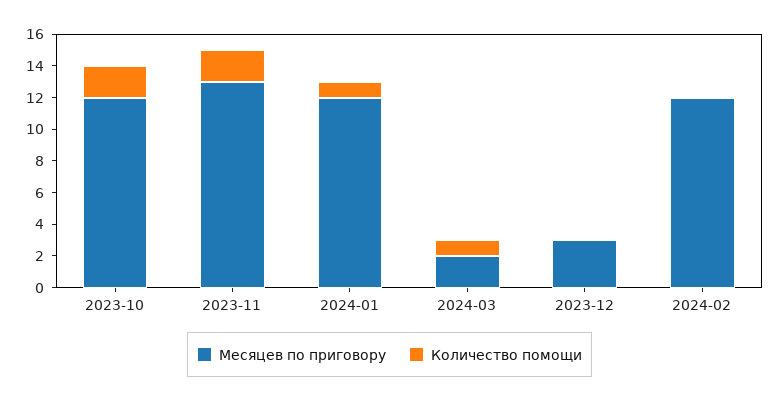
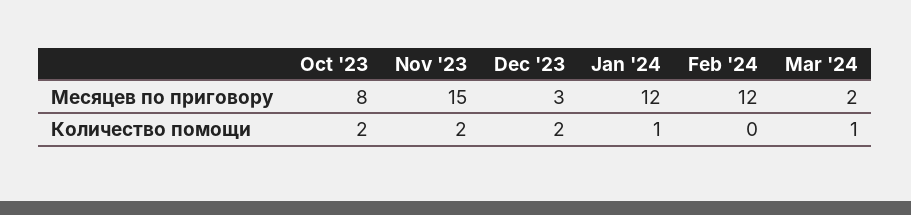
Месяцев по приговору, 2023-10: 12 -> 8
Месяцев по приговору, 2023-11: 13 -> 15
Количество помощи, 2023-12: 0 -> 2

